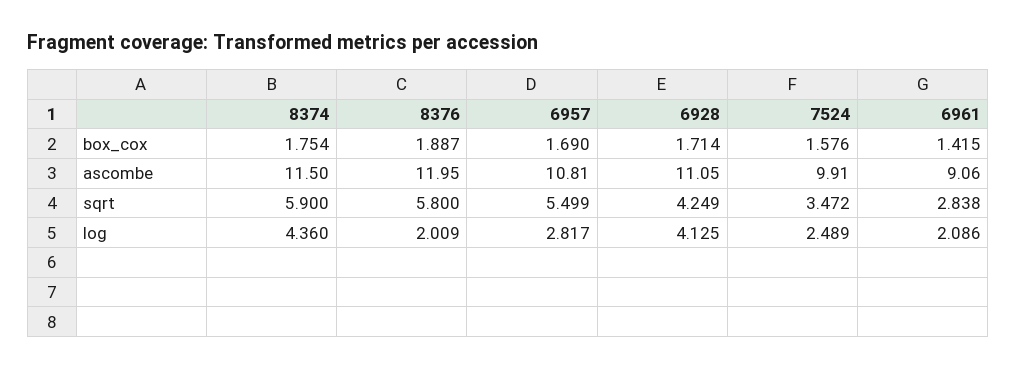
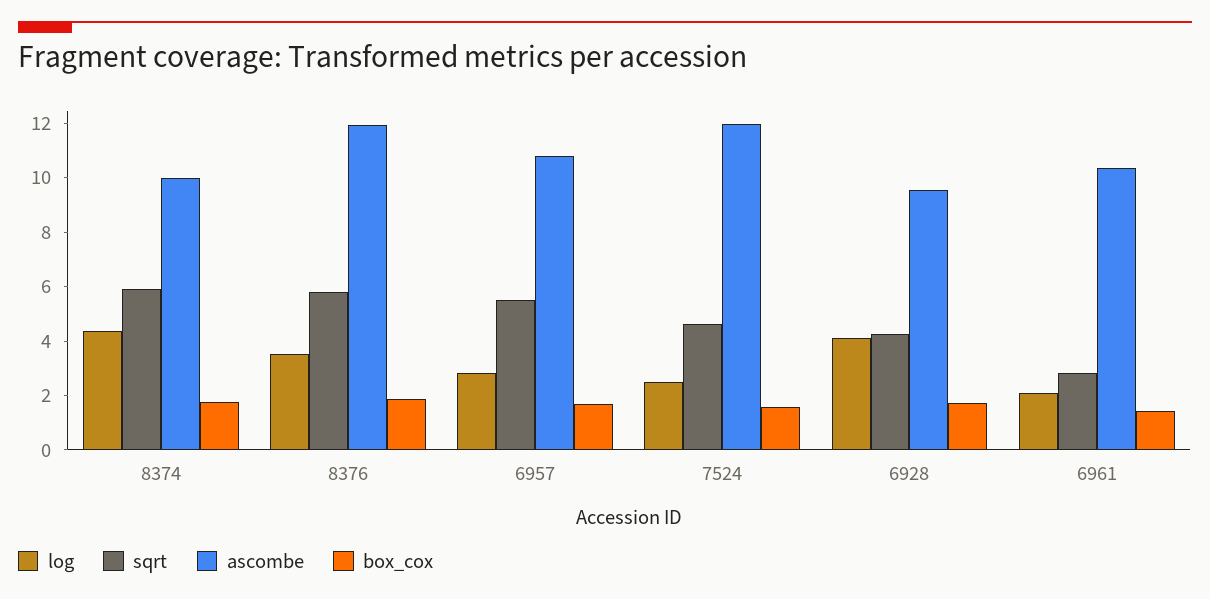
ascombe, 8374: 11.5 -> 10
ascombe, 6928: 11.05 -> 9.5
ascombe, 7524: 9.91 -> 12
ascombe, 6961: 9.06 -> 10.5
sqrt, 7524: 3.472 -> 4.5
log, 8376: 2.009 -> 3.5

